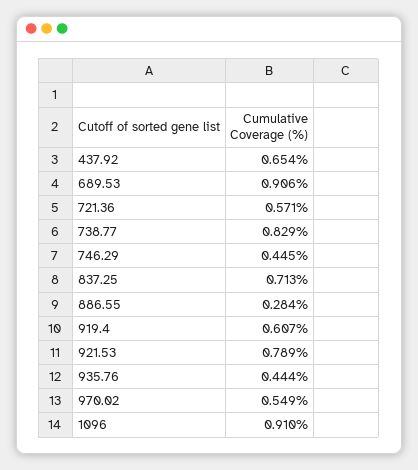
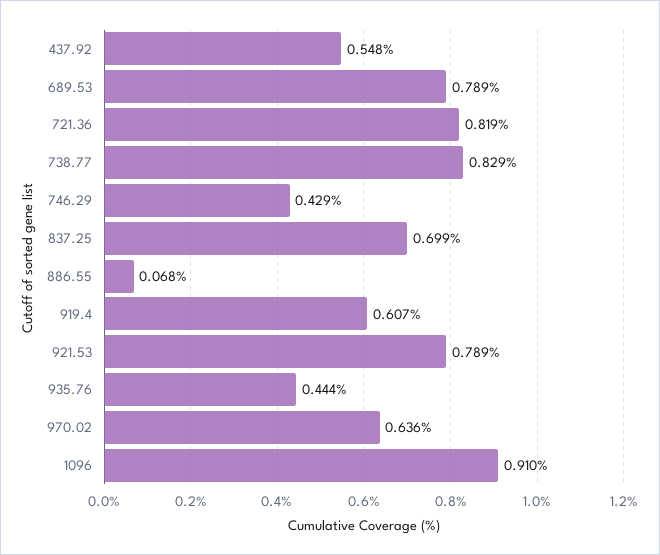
437.92: 0.654 -> 0.548
689.53: 0.906 -> 0.789
721.36: 0.571 -> 0.819
746.29: 0.445 -> 0.429
837.25: 0.713 -> 0.699
886.55: 0.284 -> 0.068
970.02: 0.549 -> 0.636

